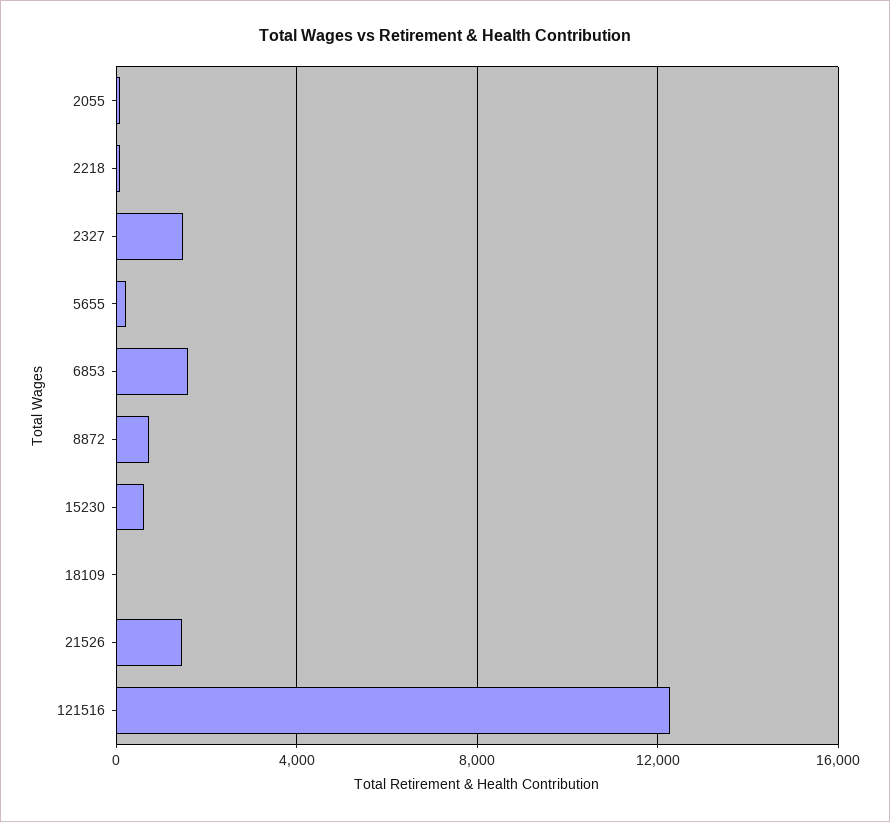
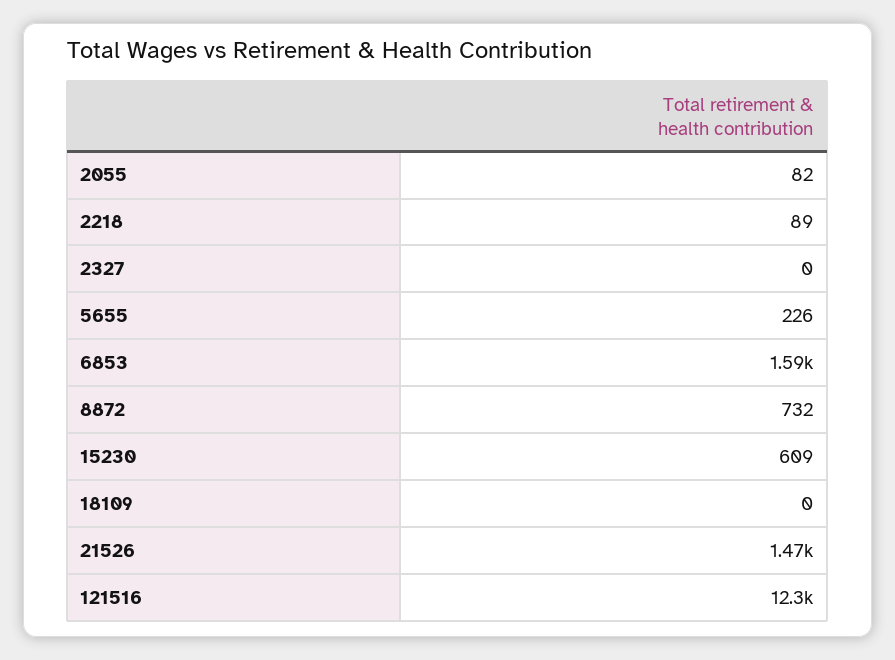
2327: 1500 -> 0

